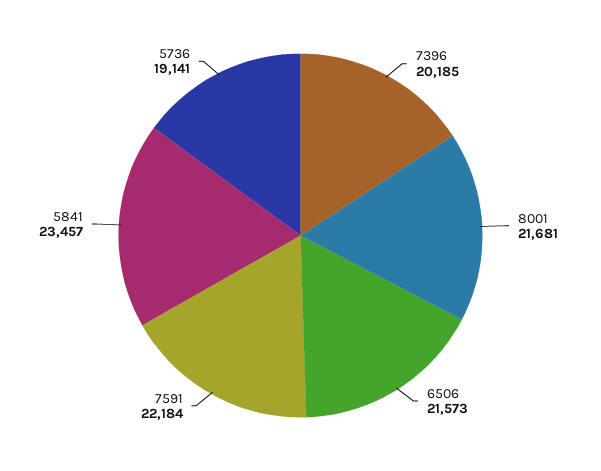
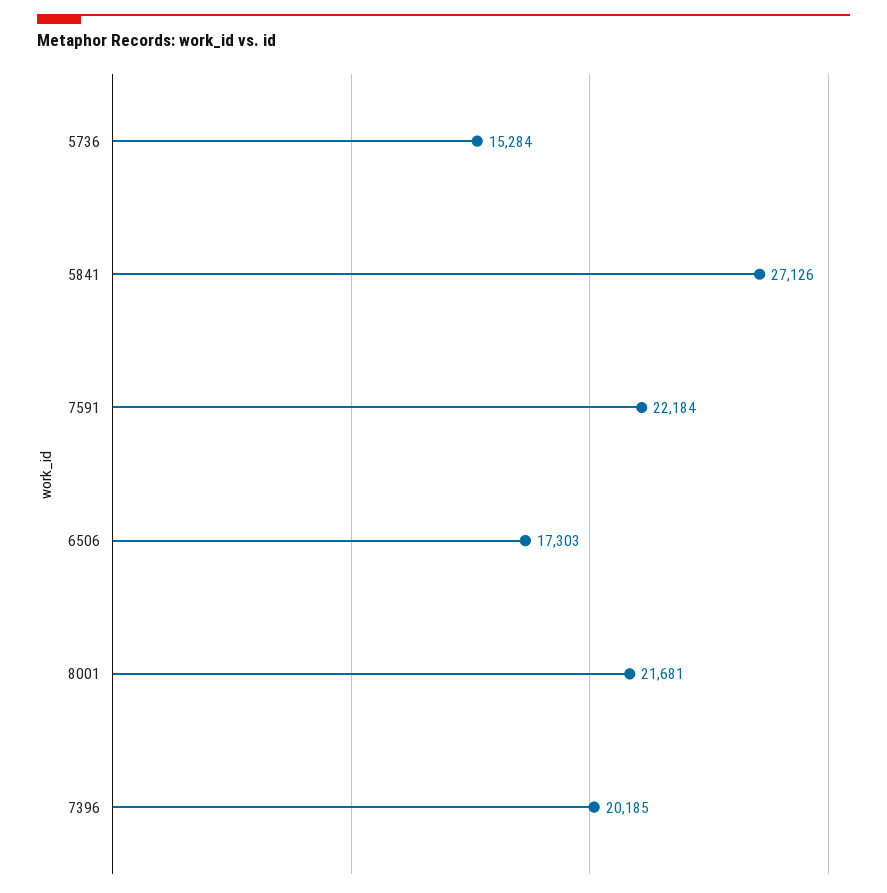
6506: 21573 -> 17303
5841: 23457 -> 27126
5736: 19141 -> 15284

